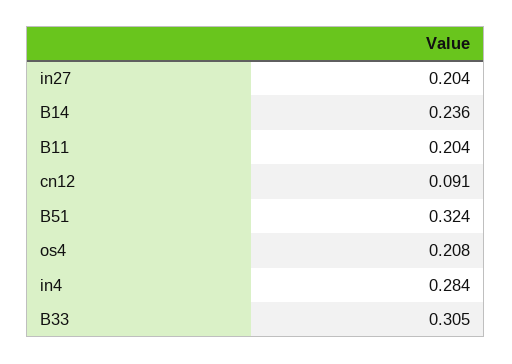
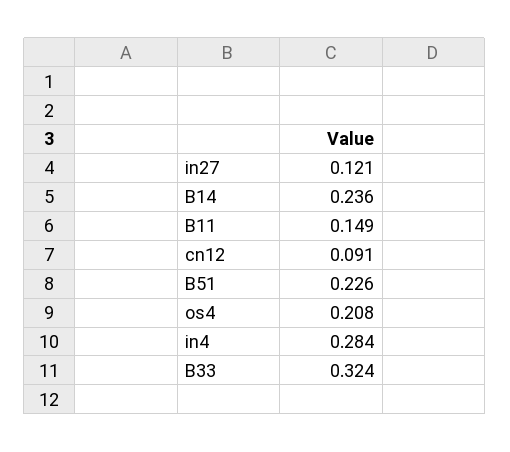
in27: 0.204 -> 0.121
B11: 0.204 -> 0.149
B51: 0.324 -> 0.226
B33: 0.305 -> 0.324

